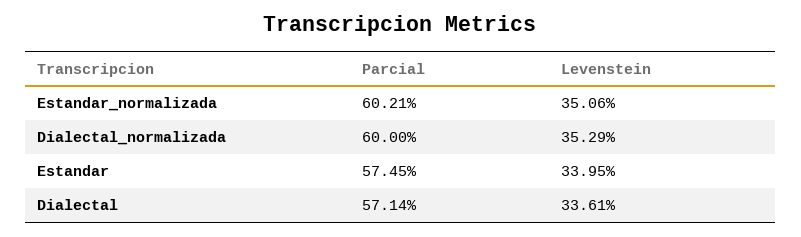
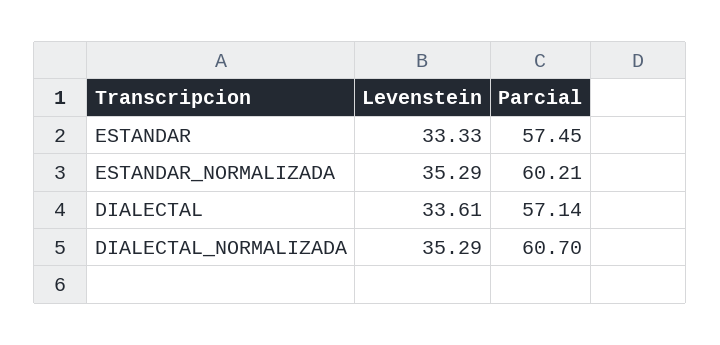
Levenstein, Estandar_normalizada: 35.06 -> 35.29
Parcial, Dialectal_normalizada: 60 -> 60.7
Levenstein, Estandar: 33.95 -> 33.33

